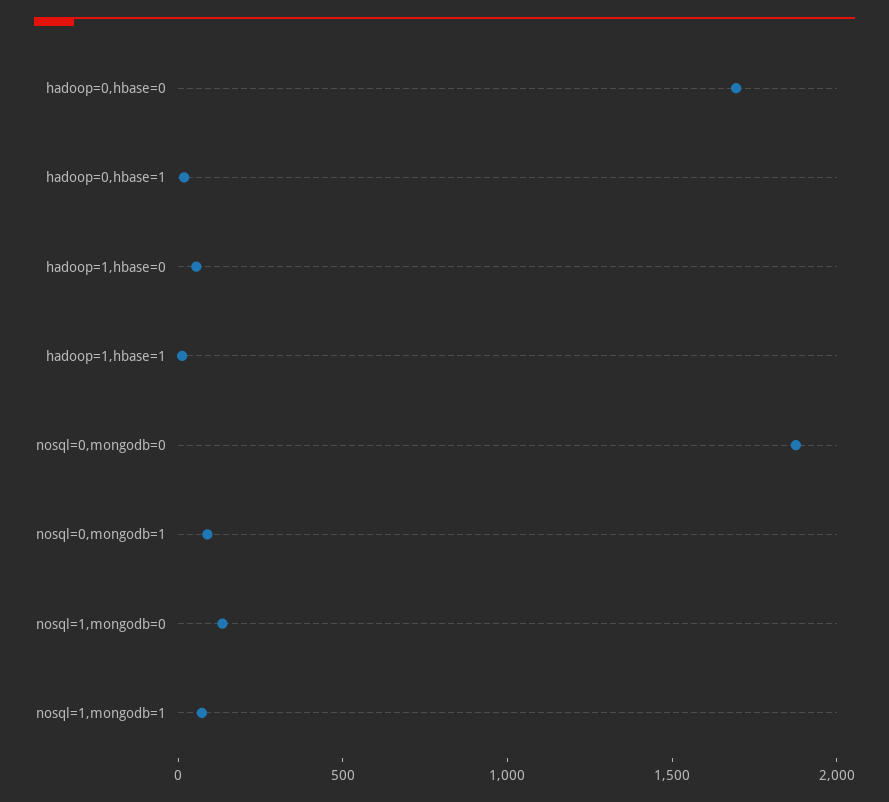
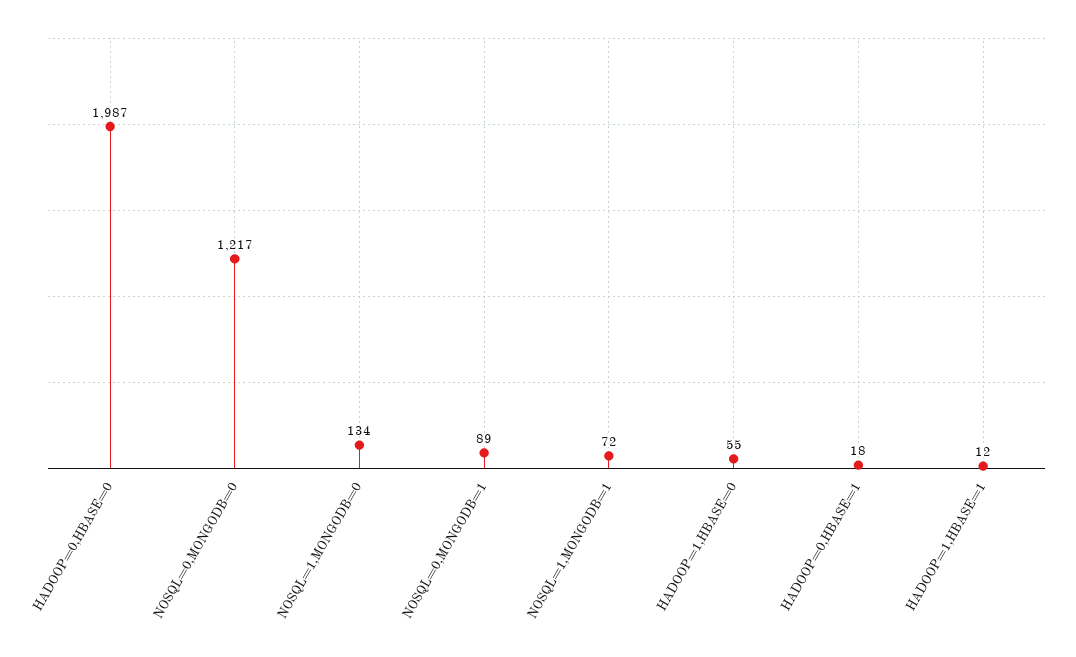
hadoop=0,hbase=0: 1700 -> 1987
nosql=0,mongodb=0: 1900 -> 1217

